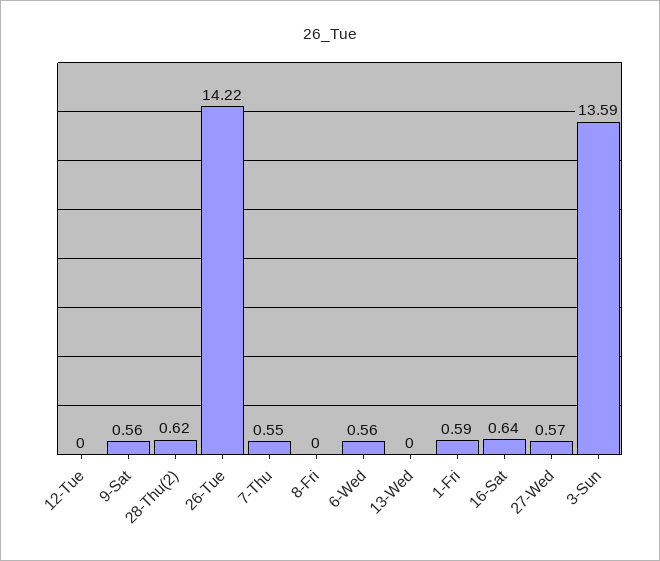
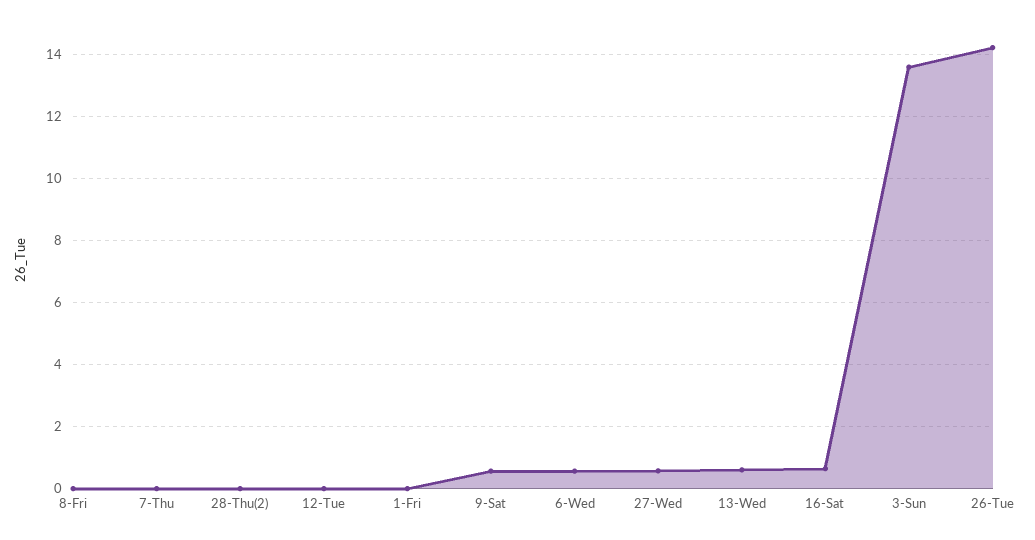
28-Thu(2): 0.62 -> 0
7-Thu: 0.55 -> 0
13-Wed: 0 -> 0.6
1-Fri: 0.59 -> 0

